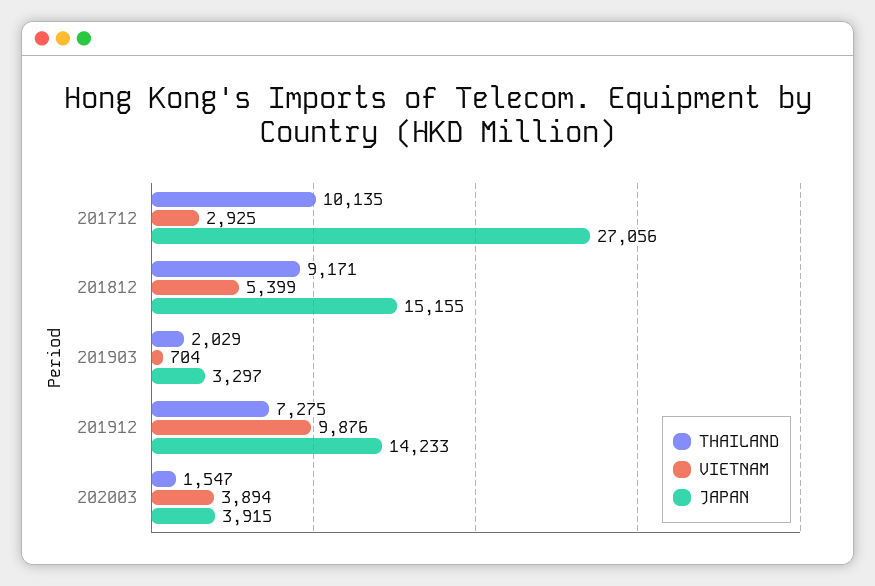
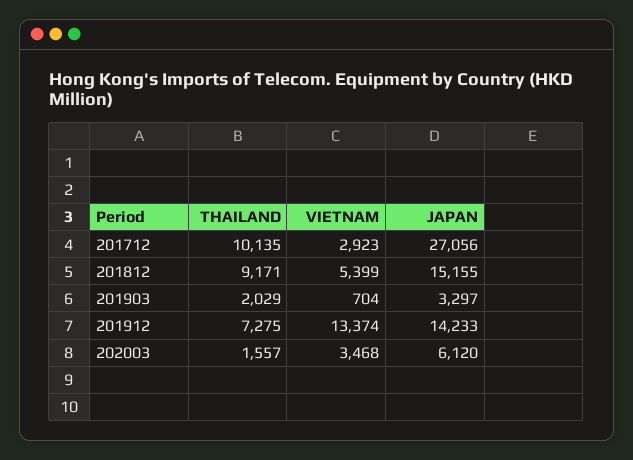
VIETNAM, 201712: 2925 -> 2923
VIETNAM, 201912: 9876 -> 13374
THAILAND, 202003: 1547 -> 1557
VIETNAM, 202003: 3894 -> 3468
JAPAN, 202003: 3915 -> 6120

